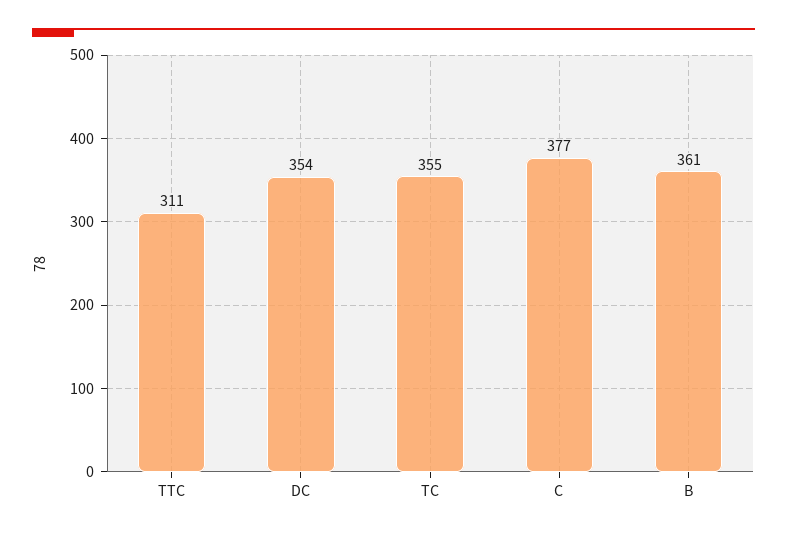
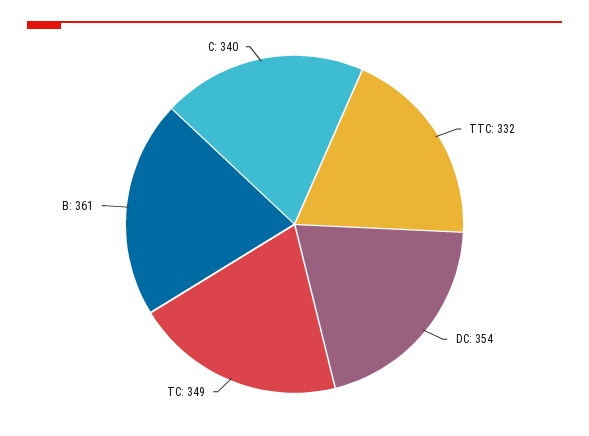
TTC: 311 -> 332
TC: 355 -> 349
C: 377 -> 340

